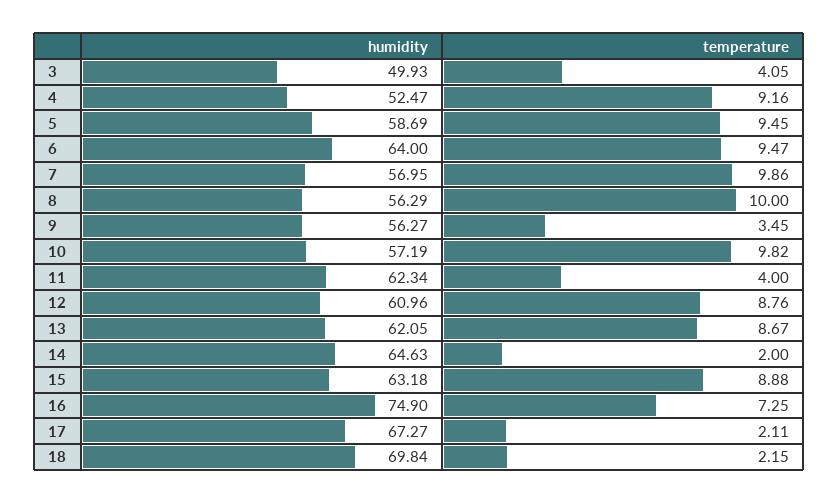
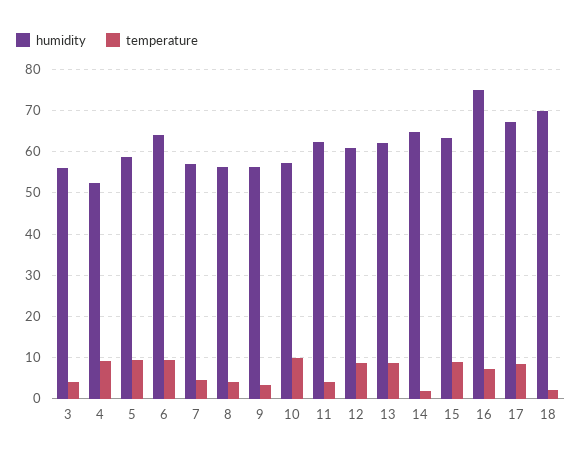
humidity, 3: 49.93 -> 56
temperature, 7: 9.86 -> 4
temperature, 8: 10 -> 4
temperature, 17: 2.11 -> 8

